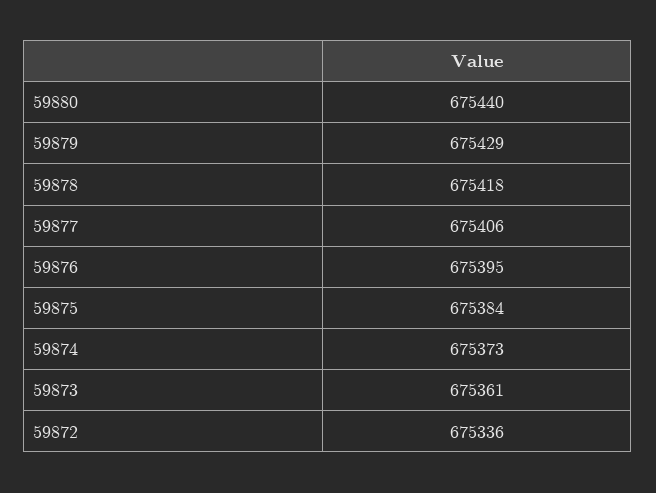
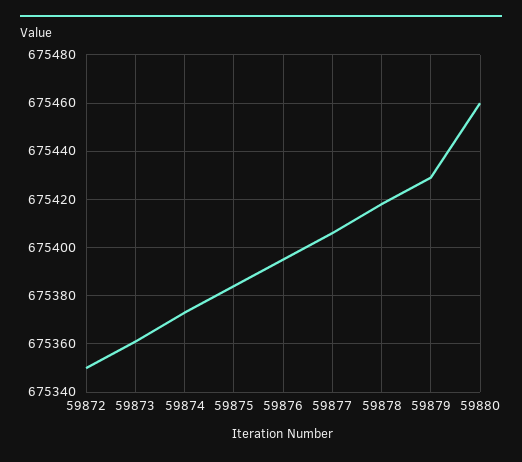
59880: 675440 -> 675460
59872: 675336 -> 675350

